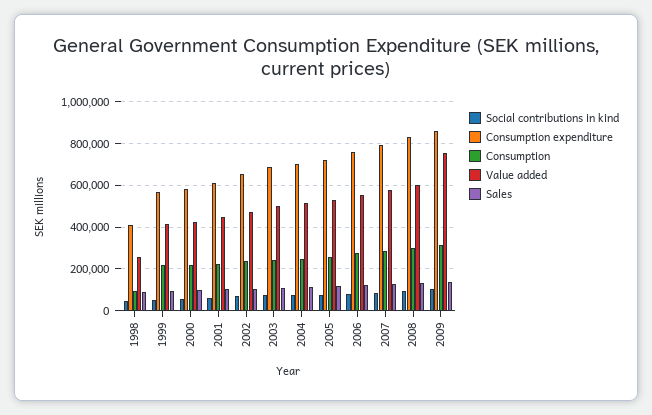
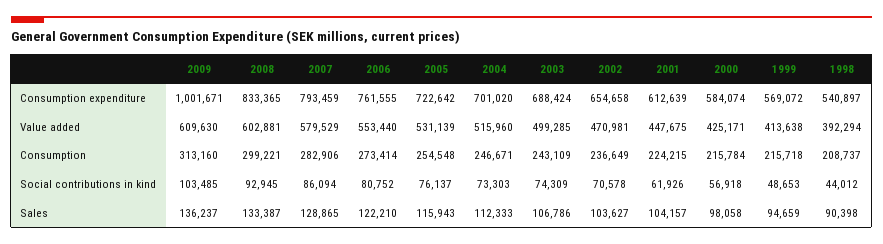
Consumption expenditure, 1998: 400000 -> 540897
Consumption, 1998: 100000 -> 208737
Value added, 1998: 250000 -> 392294
Consumption expenditure, 2009: 850000 -> 1001671
Value added, 2009: 750000 -> 609630

